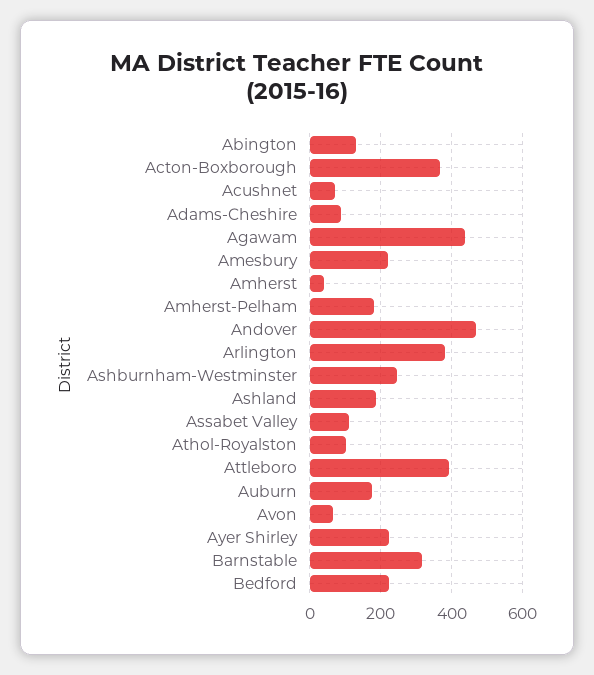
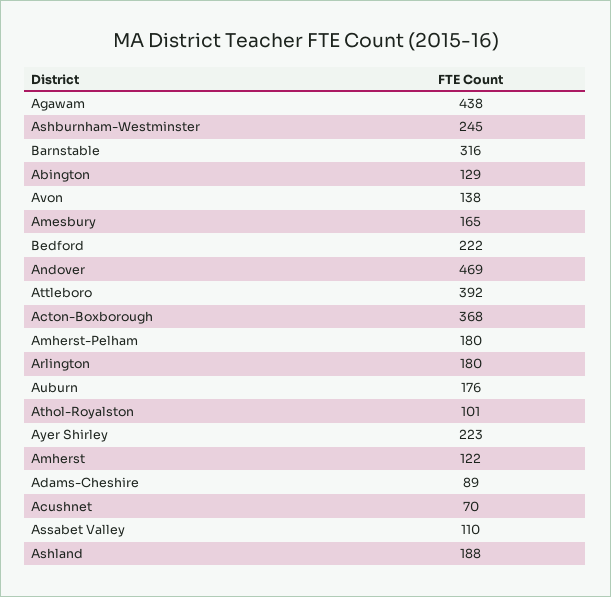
Amesbury: 220 -> 165
Amherst: 40 -> 122
Arlington: 380 -> 180
Avon: 60 -> 138

